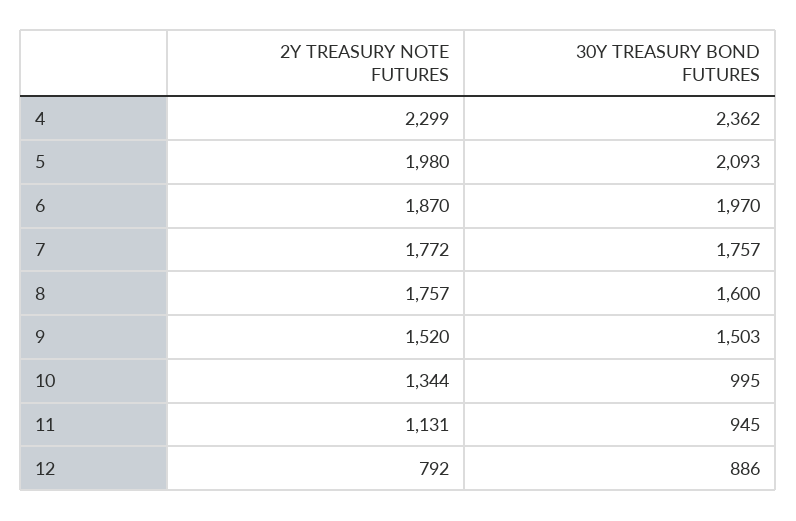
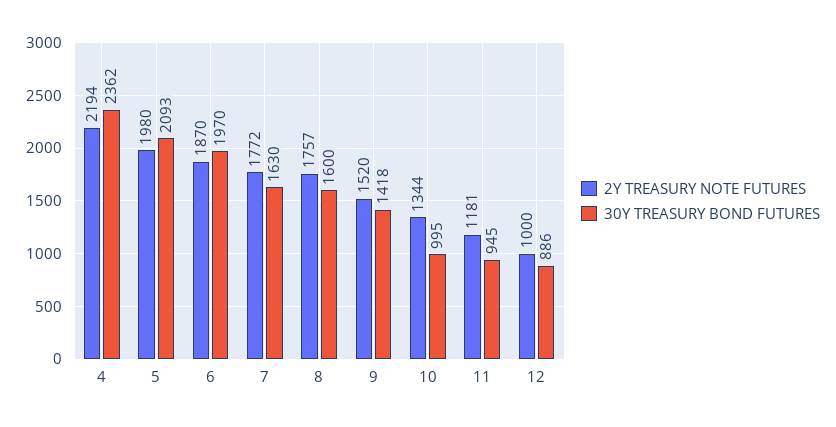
2Y TREASURY NOTE FUTURES, 4: 2299 -> 2194
30Y TREASURY BOND FUTURES, 7: 1757 -> 1630
30Y TREASURY BOND FUTURES, 9: 1503 -> 1418
2Y TREASURY NOTE FUTURES, 11: 1131 -> 1181
2Y TREASURY NOTE FUTURES, 12: 792 -> 1000

